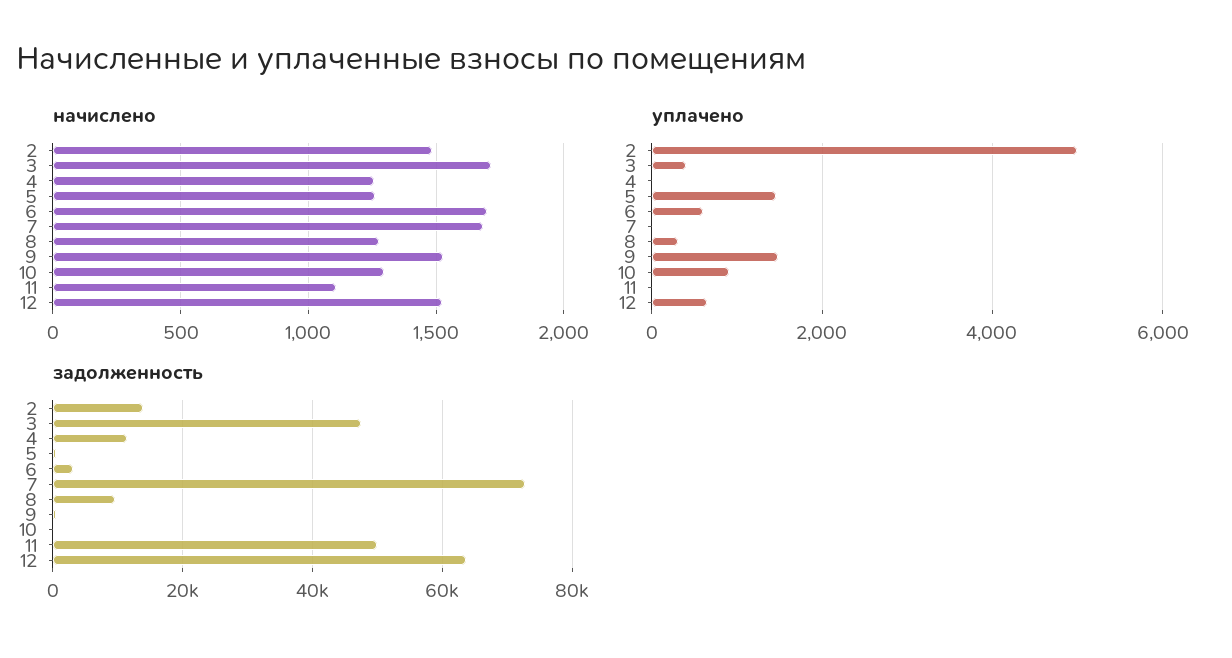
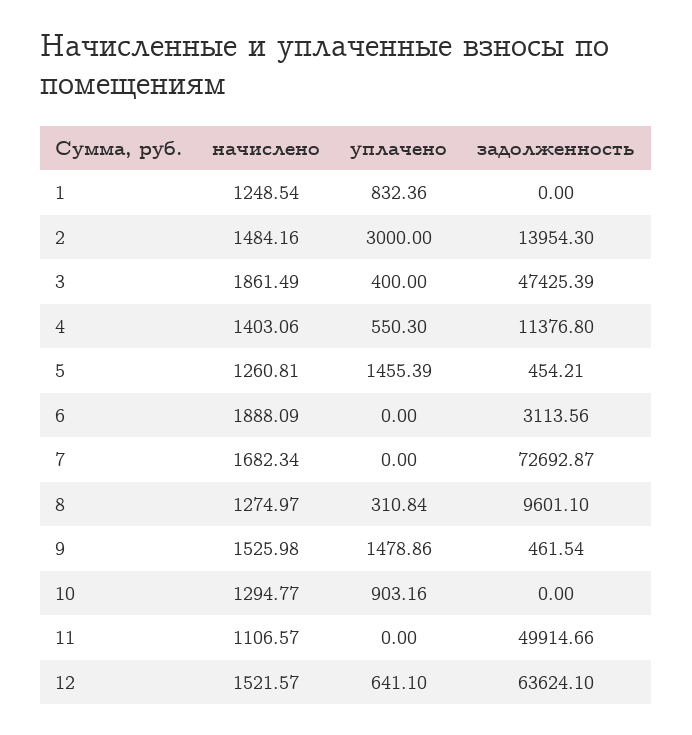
начислено, 3: 1700 -> 1861.49
начислено, 4: 1250 -> 1403.06
начислено, 6: 1700 -> 1888.09
уплачено, 2: 5000 -> 3000
уплачено, 4: 0 -> 550.3
уплачено, 6: 600 -> 0
начислено, 1: none -> 1248.54
уплачено, 1: none -> 832.36
задолженность, 1: none -> 0

